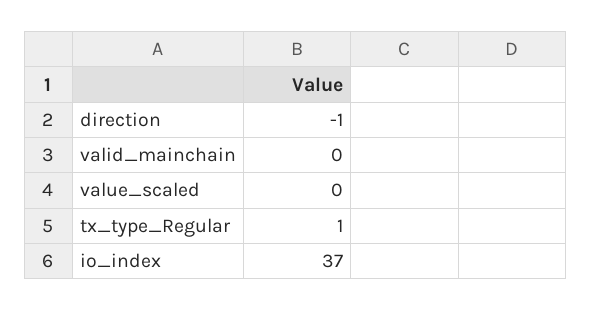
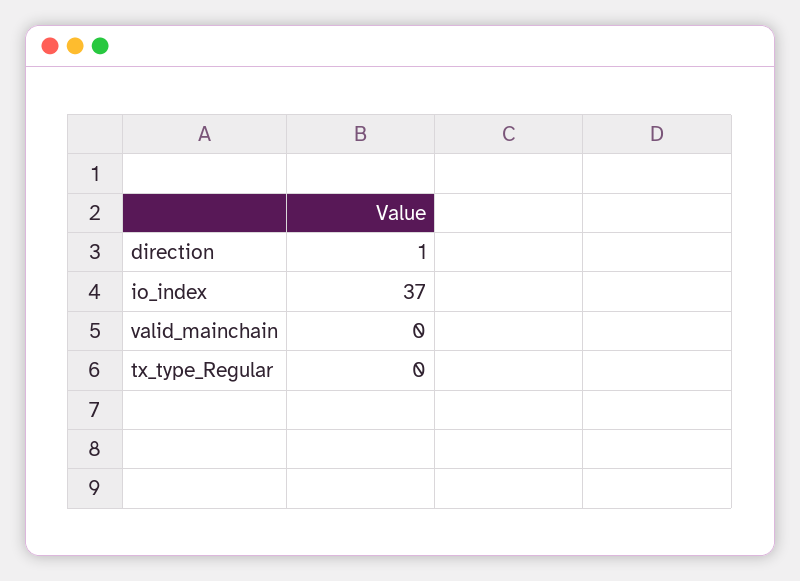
direction: -1 -> 1
value_scaled: 0 -> none
tx_type_Regular: 1 -> 0

